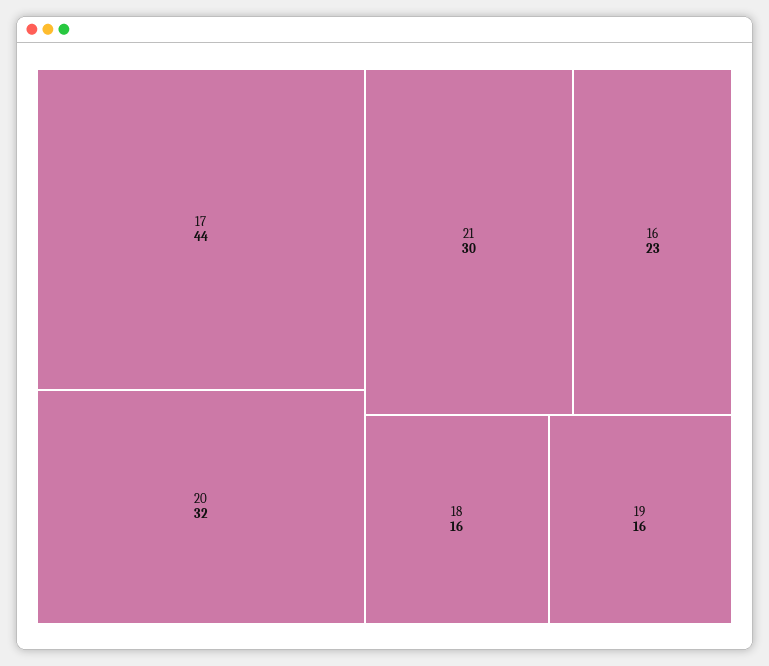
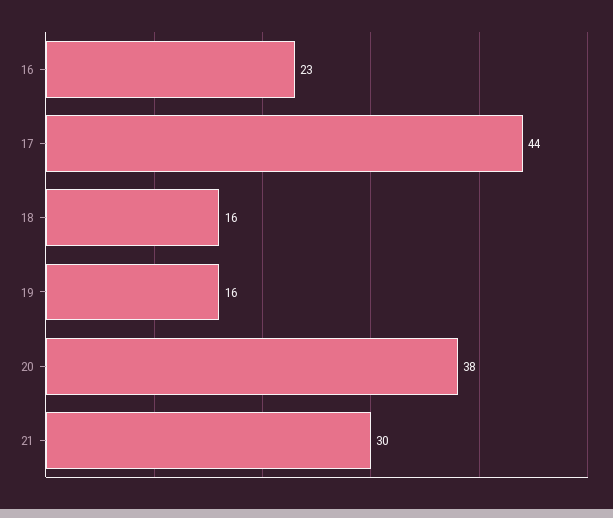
20: 32 -> 38

